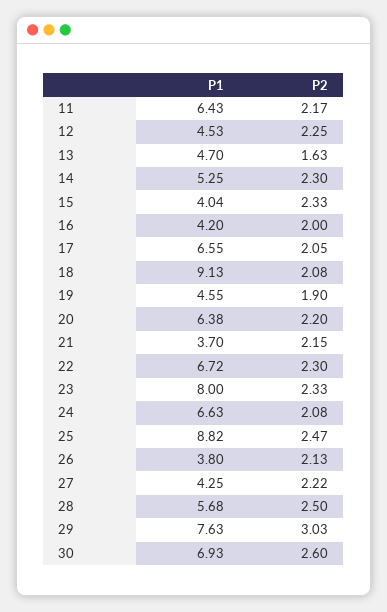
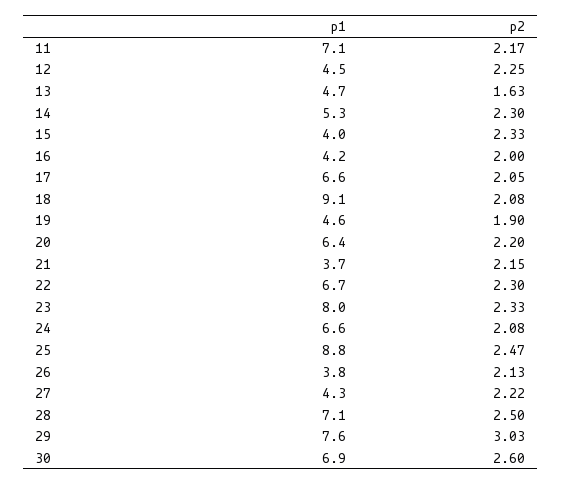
P1, 11: 6.43 -> 7.1
P1, 28: 5.68 -> 7.1

